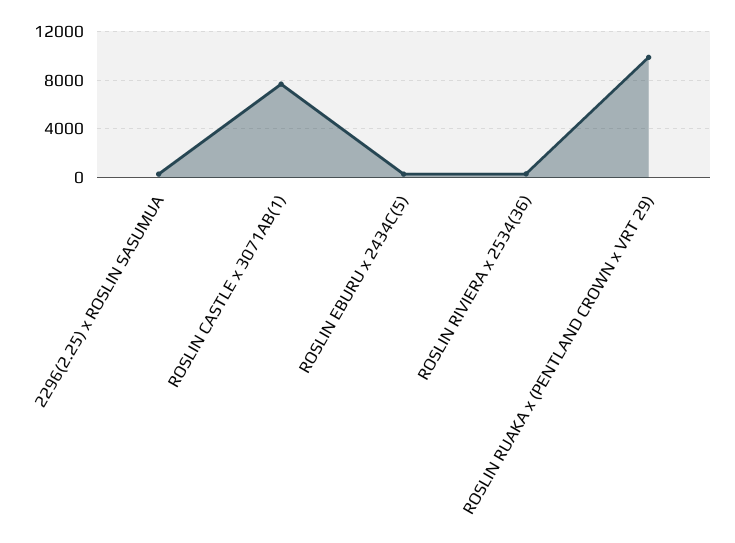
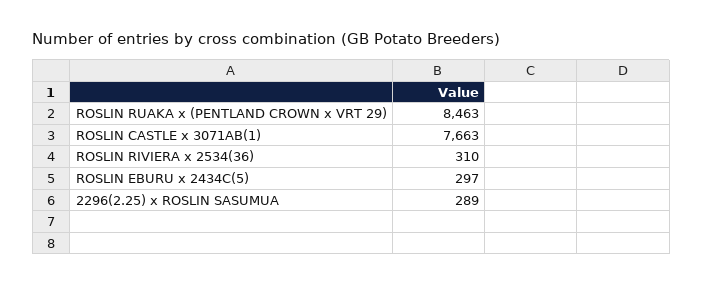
ROSLIN RUAKA x (PENTLAND CROWN x VRT 29): 10000 -> 8463

